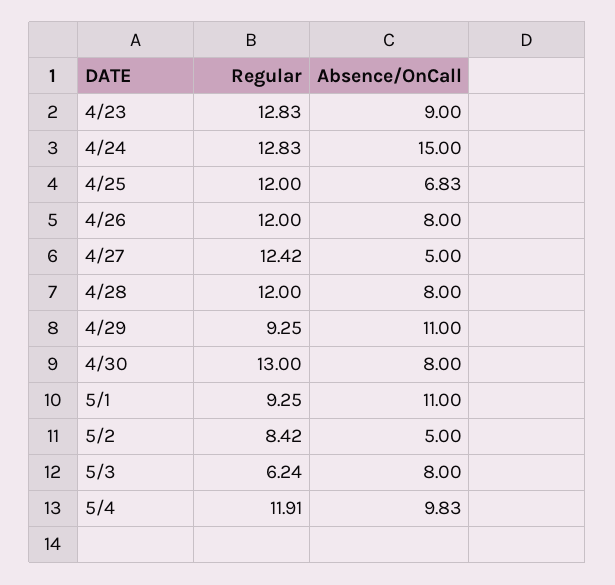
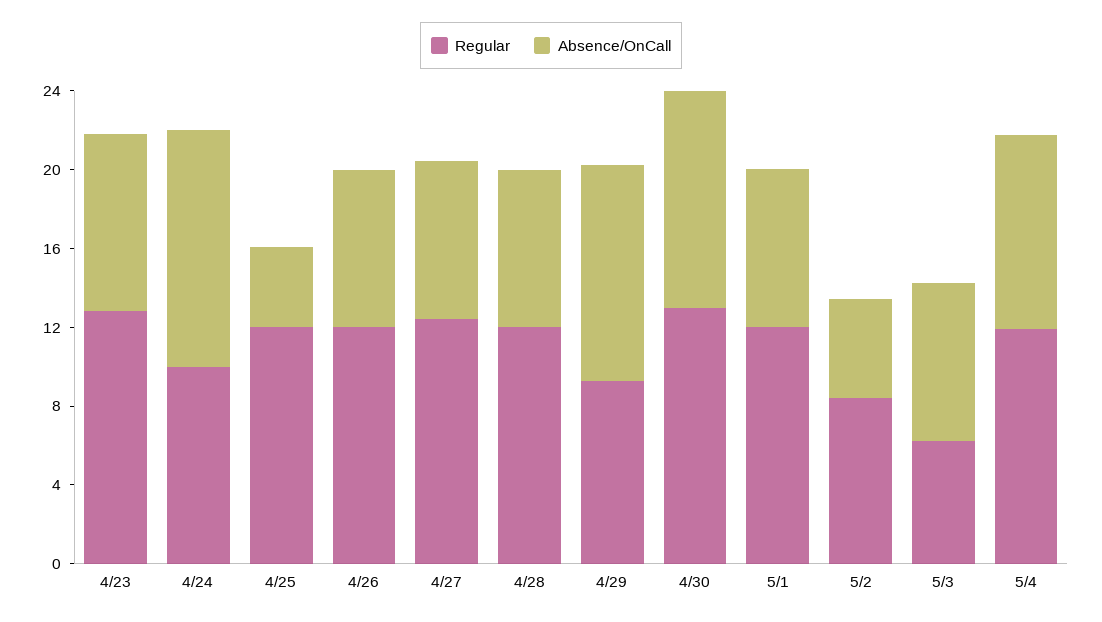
Regular, 4/24: 12.83 -> 10
Absence/OnCall, 4/24: 15 -> 12
Absence/OnCall, 4/25: 6.83 -> 4
Absence/OnCall, 4/27: 5 -> 8
Absence/OnCall, 4/30: 8 -> 11
Regular, 5/1: 9.25 -> 12
Absence/OnCall, 5/1: 11 -> 8

